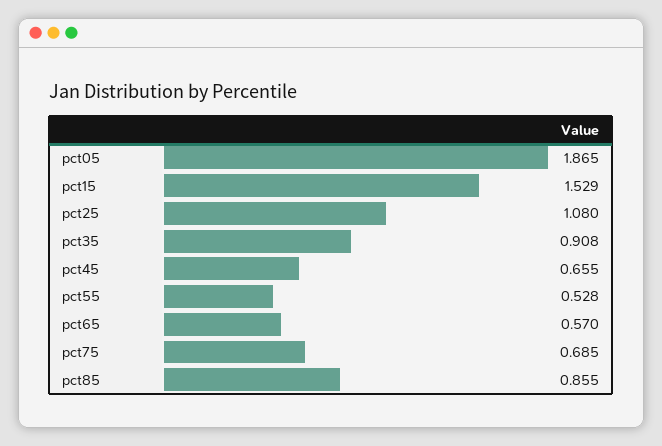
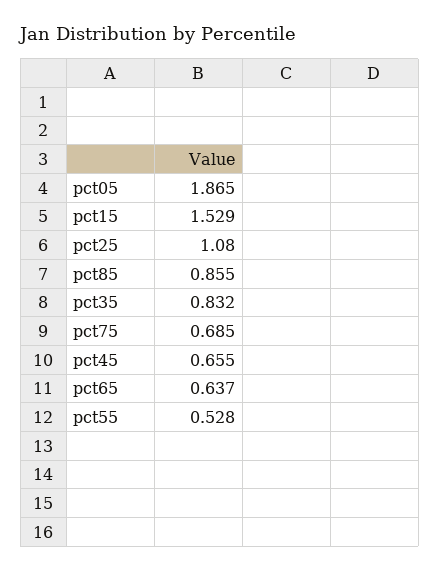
pct35: 0.908 -> 0.832
pct65: 0.57 -> 0.637

